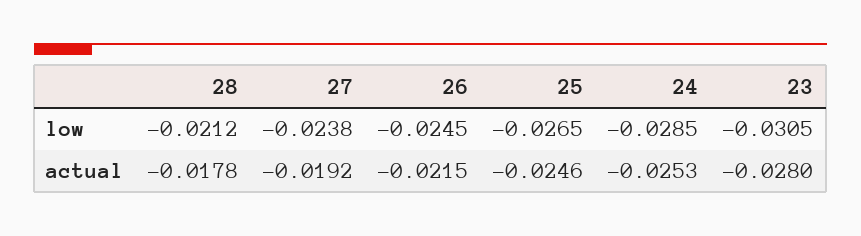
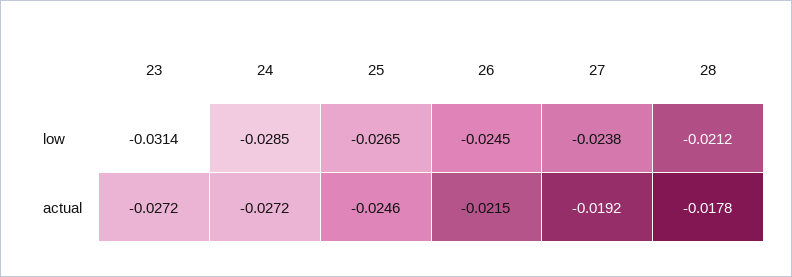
23, low: -0.0305 -> -0.0314
24, actual: -0.0253 -> -0.0272
23, actual: -0.028 -> -0.0272

